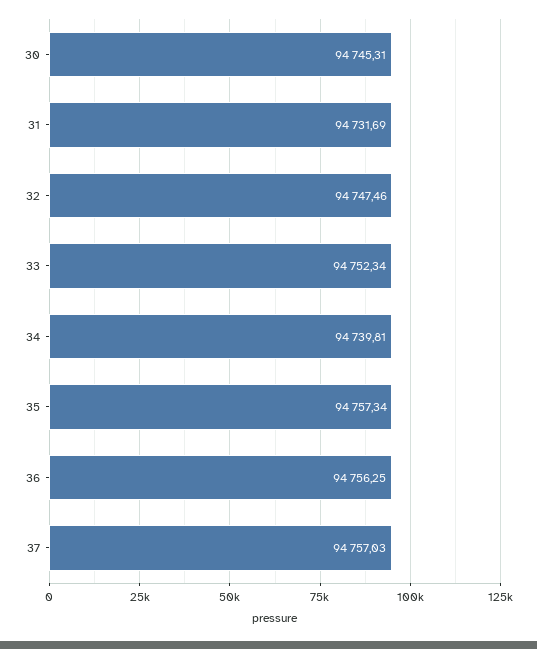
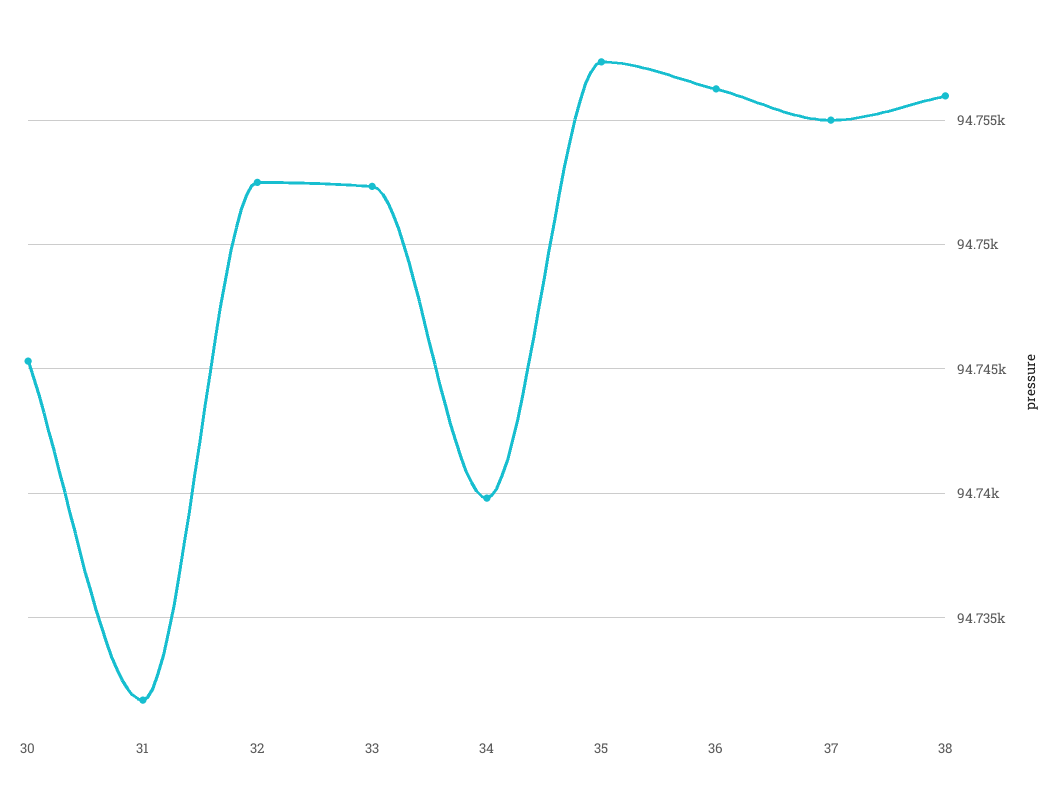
32: 94747.46 -> 94752.5
37: 94757.03 -> 94755
38: none -> 94756

